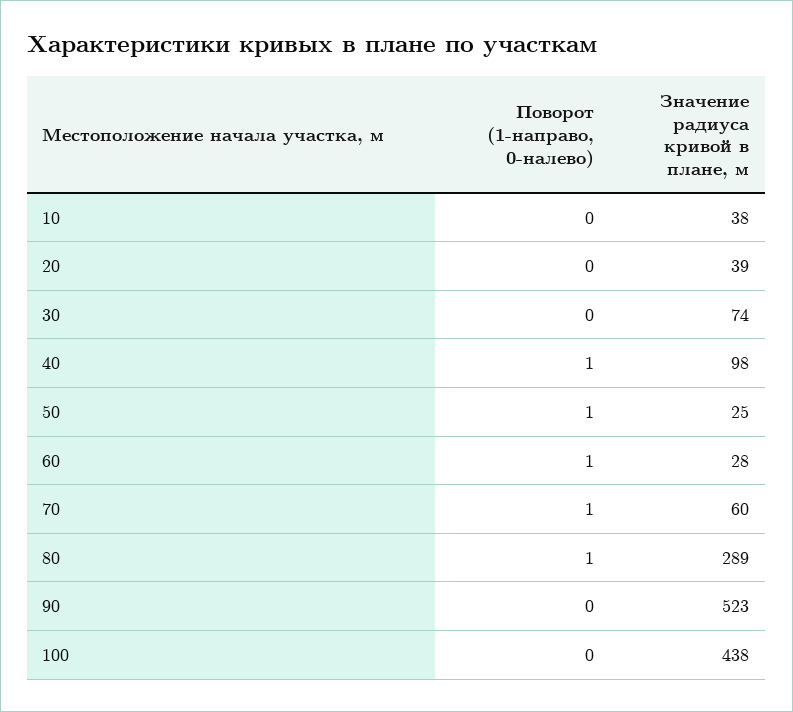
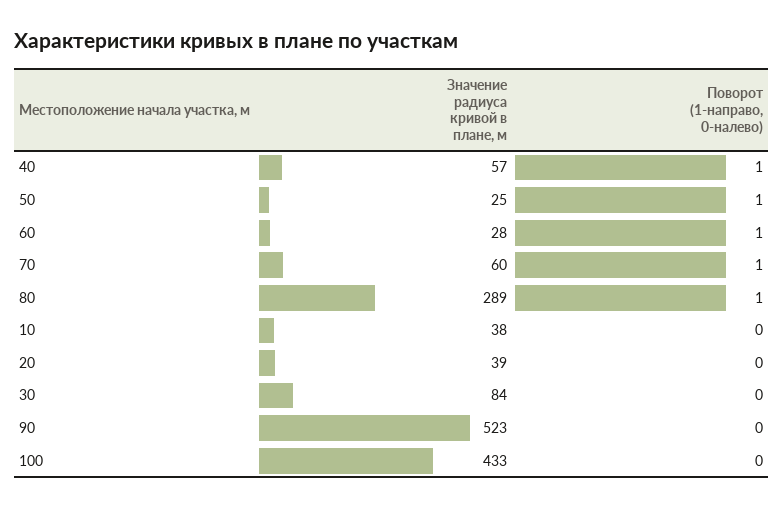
Значение радиуса кривой в плане, м, 30: 74 -> 84
Значение радиуса кривой в плане, м, 40: 98 -> 57
Значение радиуса кривой в плане, м, 100: 438 -> 433

